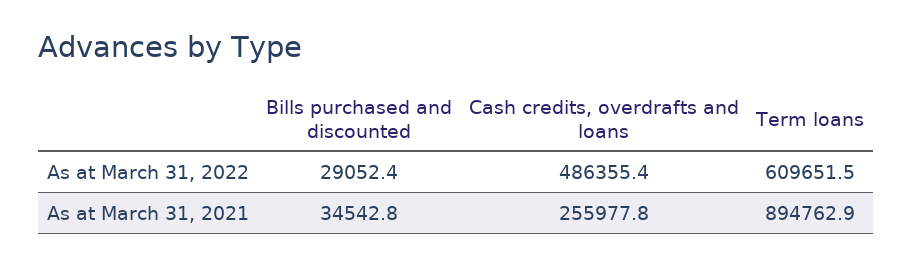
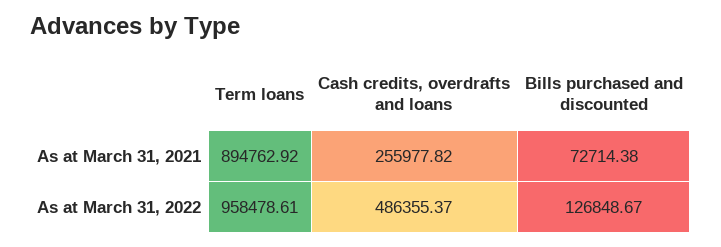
Bills purchased and discounted, As at March 31, 2022: 29052.4 -> 126848.67
Term loans, As at March 31, 2022: 609651.5 -> 958478.61
Bills purchased and discounted, As at March 31, 2021: 34542.8 -> 72714.38

